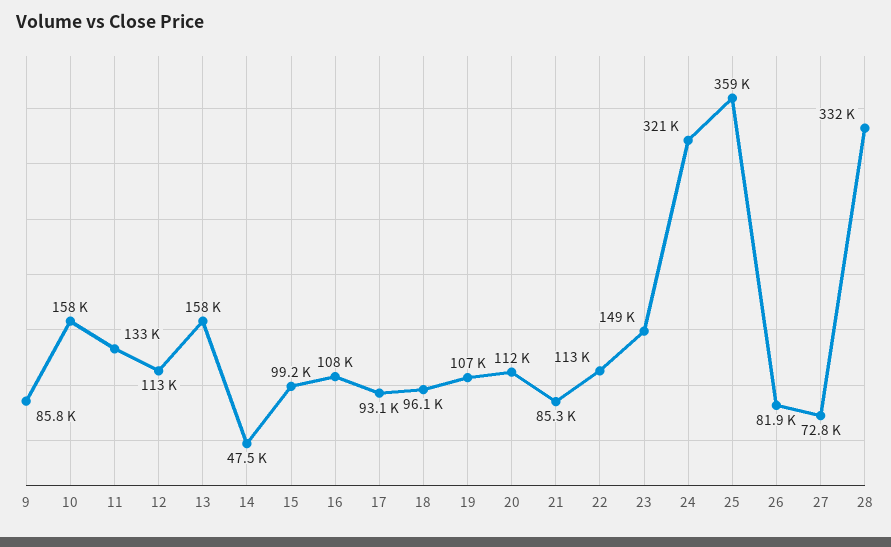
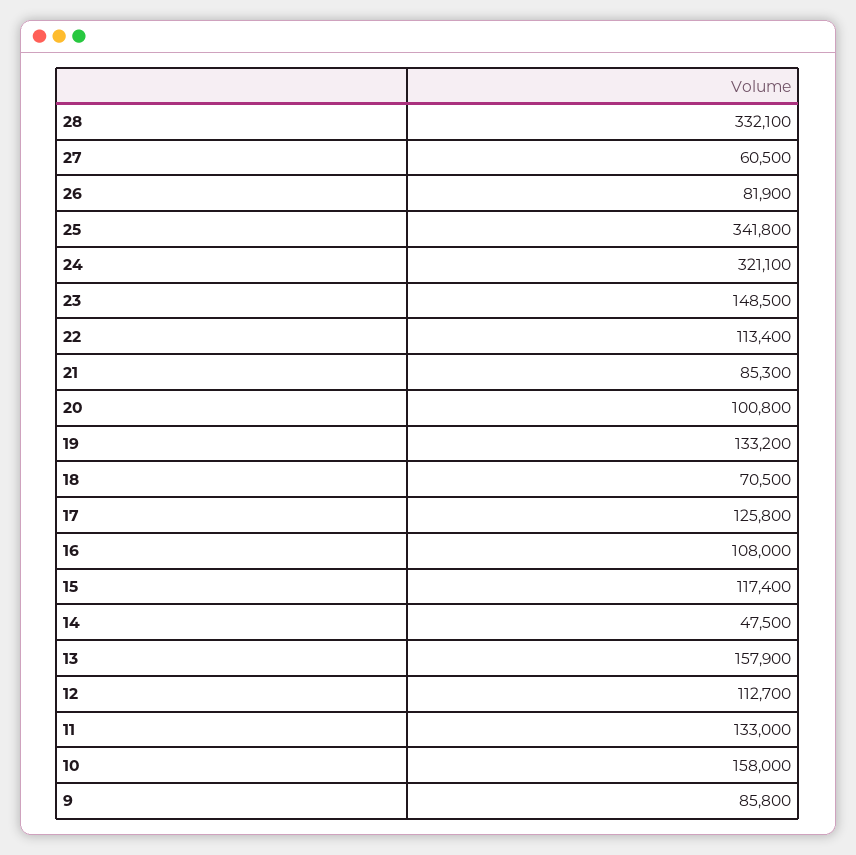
15: 99200 -> 117400
17: 93100 -> 125800
18: 96100 -> 70500
19: 107000 -> 133200
20: 112000 -> 100800
25: 359000 -> 341800
27: 72800 -> 60500

